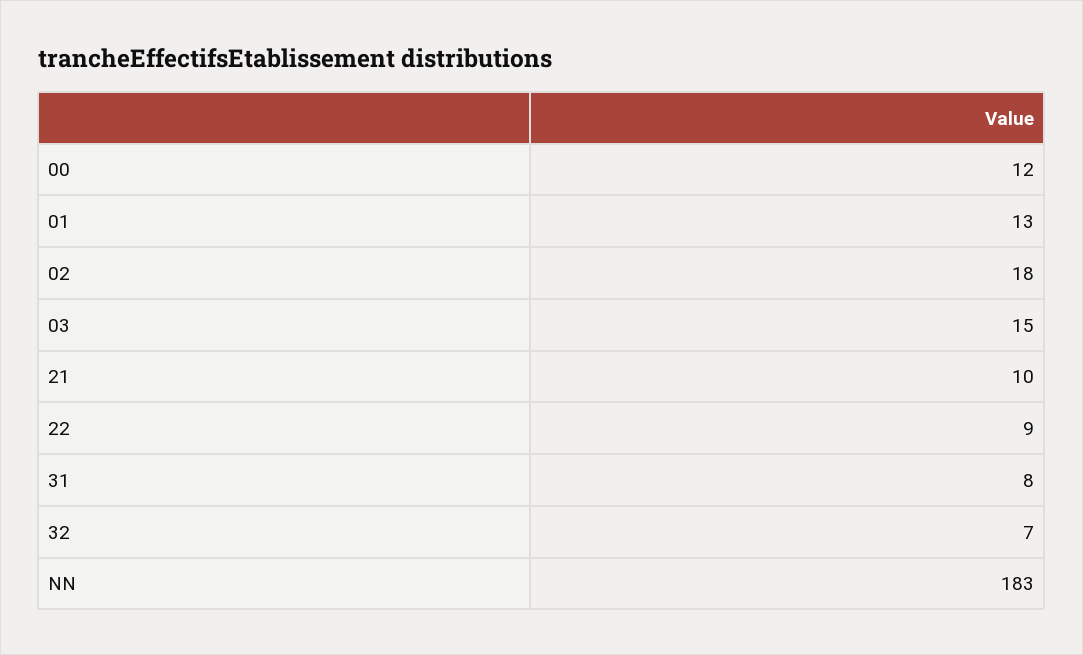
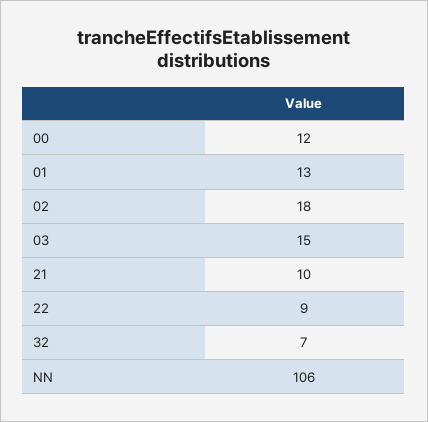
31: 8 -> none
NN: 183 -> 106

